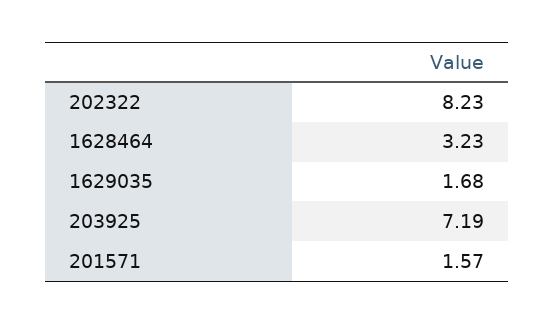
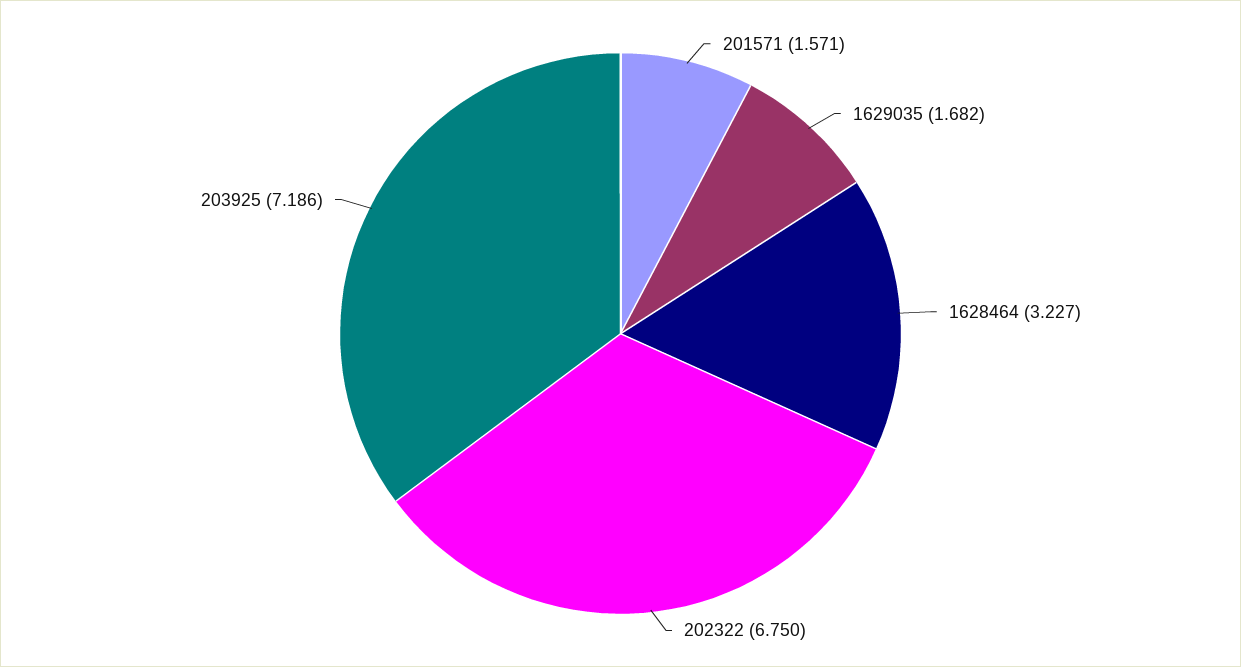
202322: 8.23 -> 6.75

